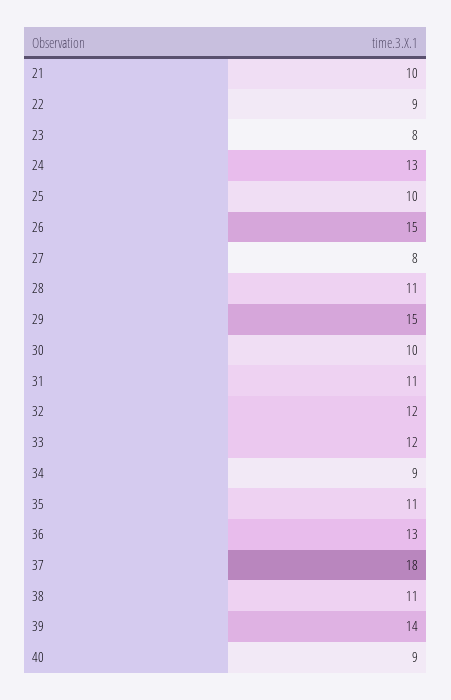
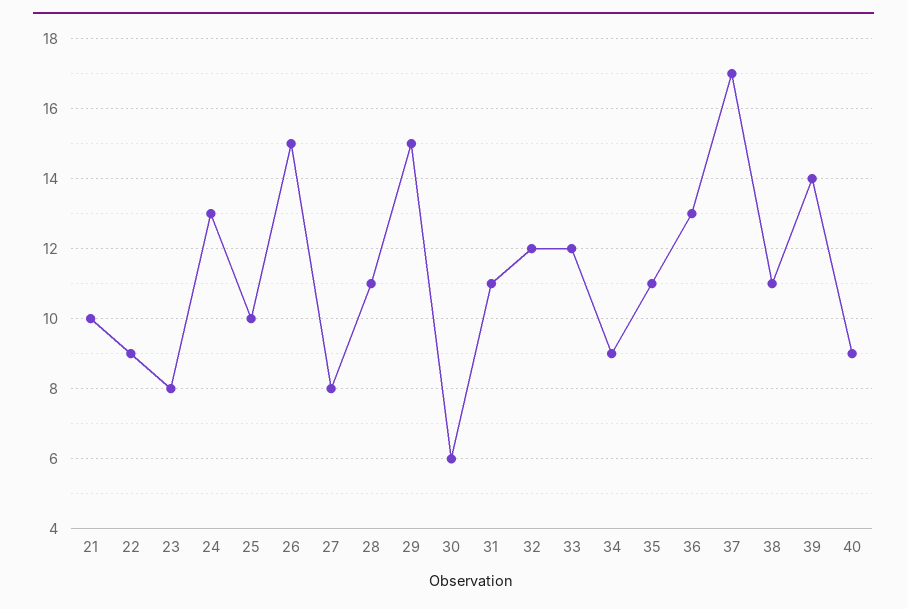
30: 10 -> 6
37: 18 -> 17

